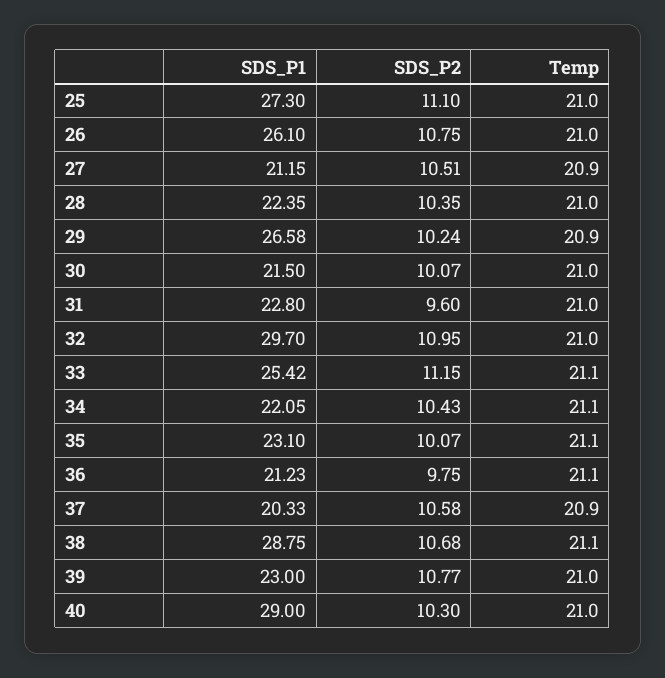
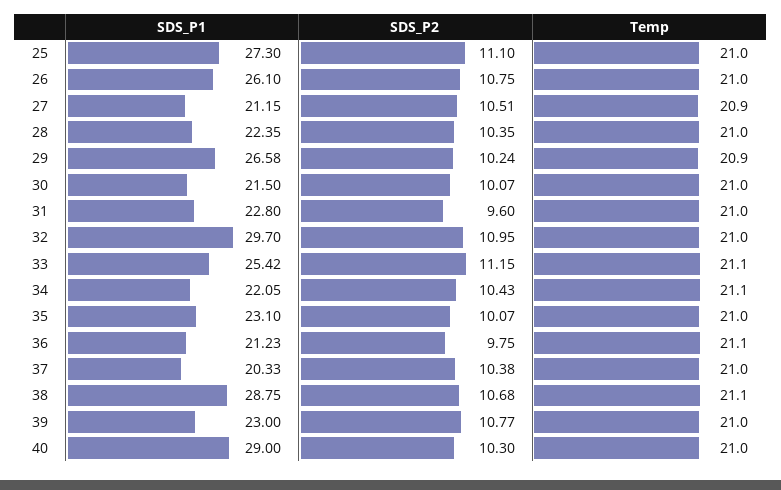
Temp, 35: 21.1 -> 21
SDS_P2, 37: 10.58 -> 10.38
Temp, 37: 20.9 -> 21

